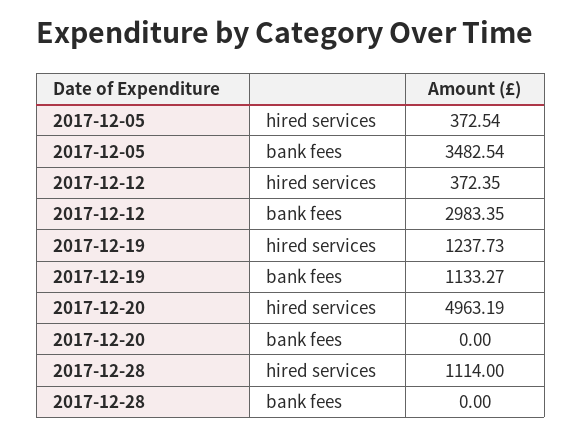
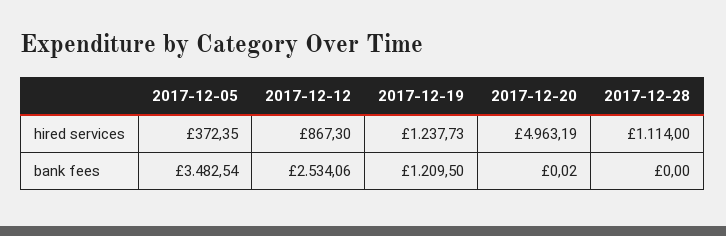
2017-12-05, hired services: 372.54 -> 372.35
2017-12-12, hired services: 372.35 -> 867.3
2017-12-12, bank fees: 2983.35 -> 2534.06
2017-12-19, bank fees: 1133.27 -> 1209.5
2017-12-20, bank fees: 0 -> 0.02

